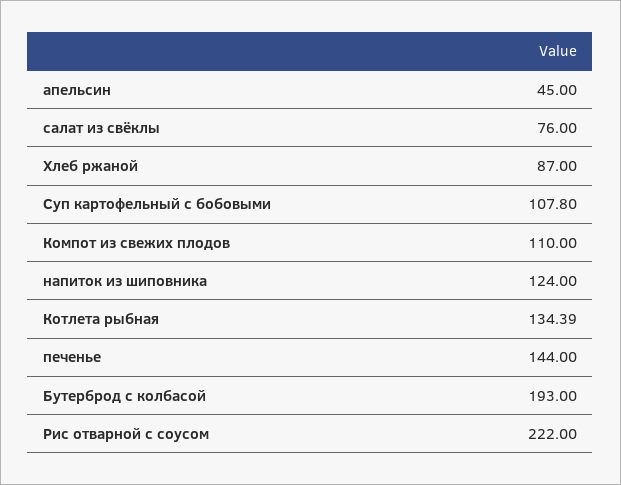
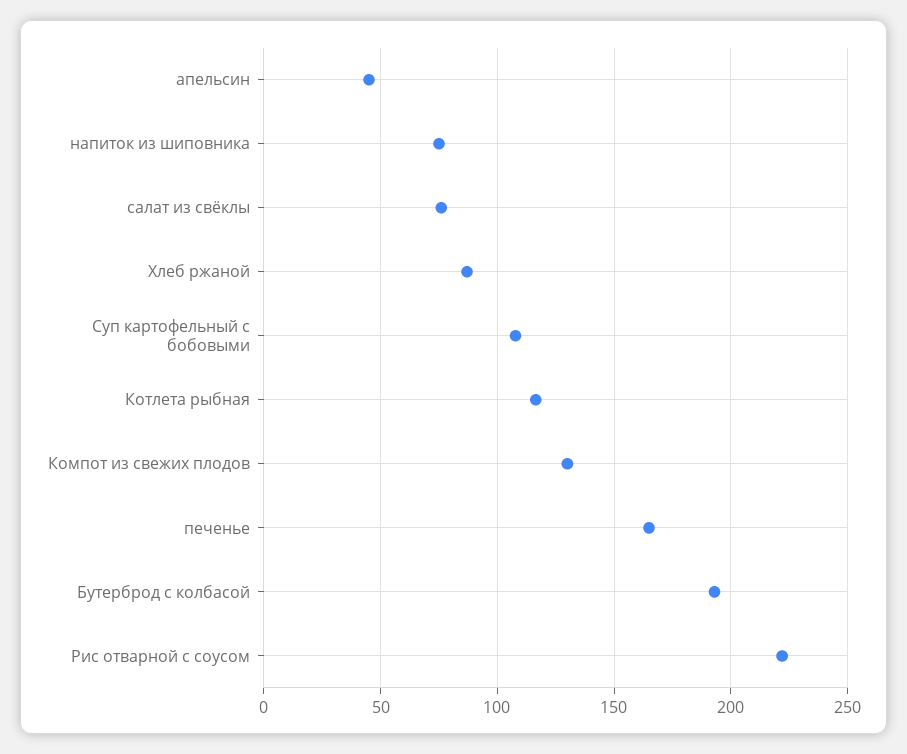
Компот из свежих плодов: 110 -> 130
напиток из шиповника: 124 -> 75
Котлета рыбная: 134.39 -> 115
печенье: 144 -> 165

